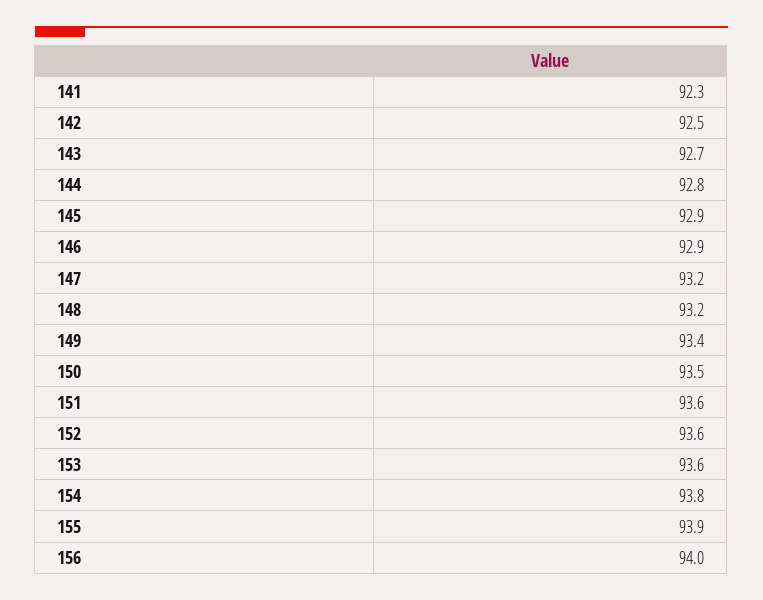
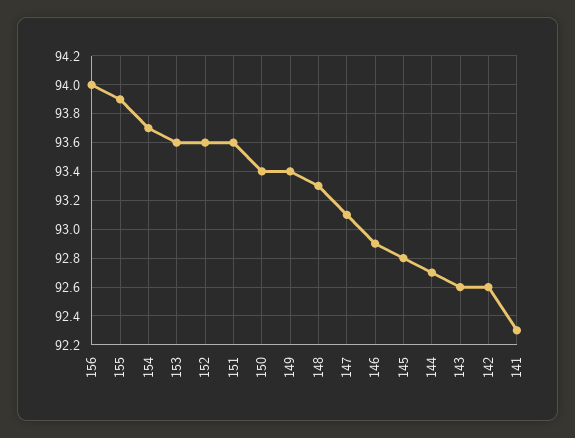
142: 92.5 -> 92.6
143: 92.7 -> 92.6
144: 92.8 -> 92.7
145: 92.9 -> 92.8
147: 93.2 -> 93.1
148: 93.2 -> 93.3
150: 93.5 -> 93.4
154: 93.8 -> 93.7

